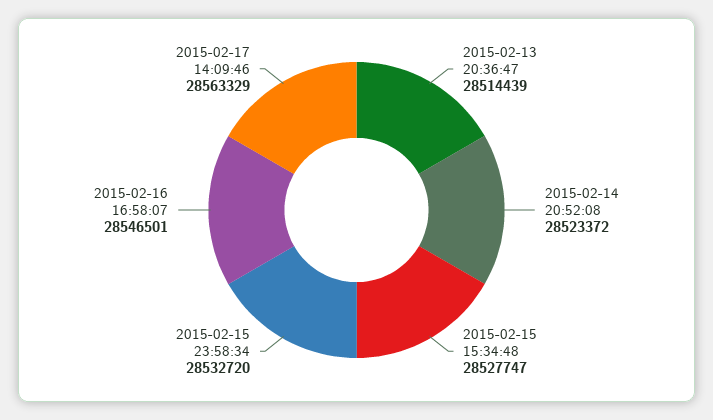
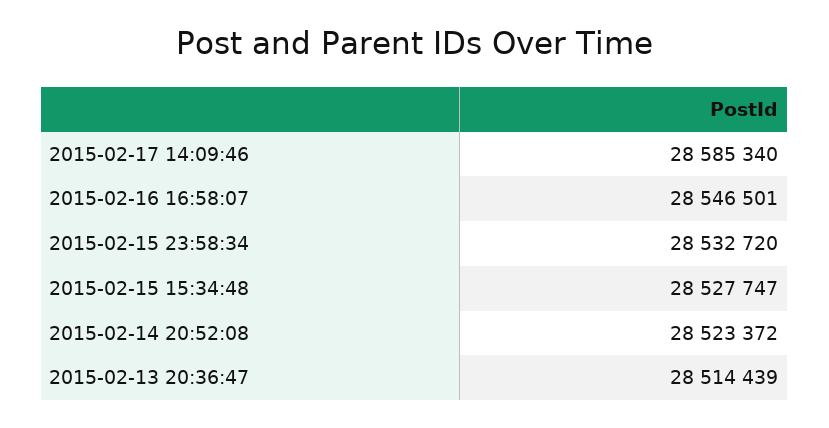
2015-02-17 14:09:46: 28563329 -> 28585340

